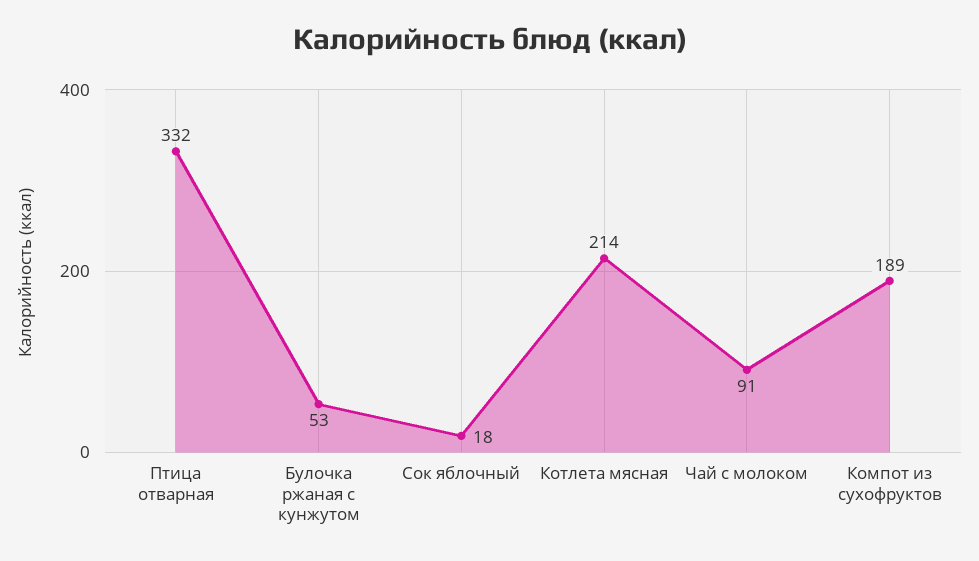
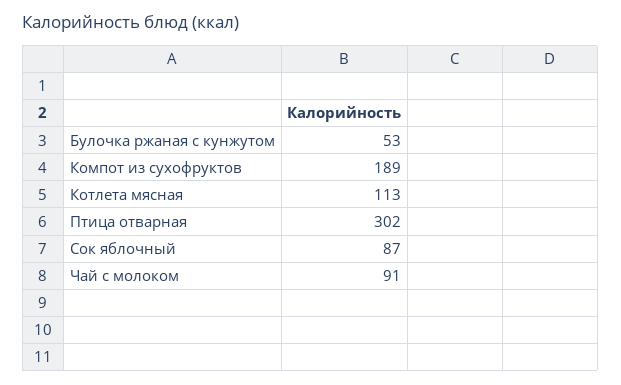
Птица отварная: 332 -> 302
Сок яблочный: 18 -> 87
Котлета мясная: 214 -> 113

